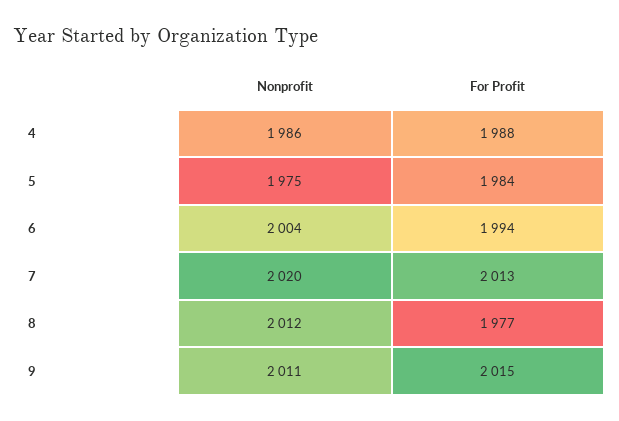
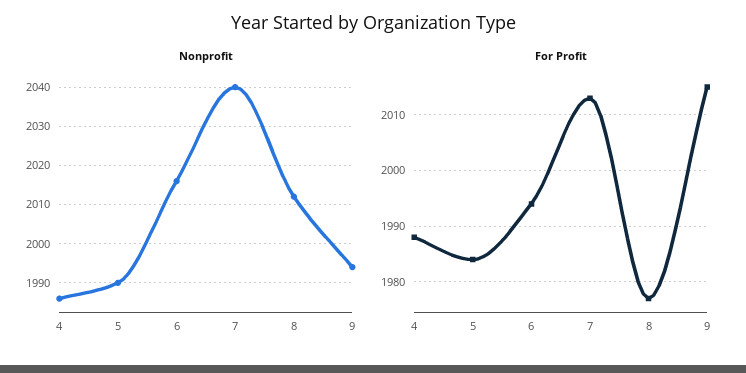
Nonprofit, 5: 1975 -> 1990
Nonprofit, 6: 2004 -> 2015
Nonprofit, 7: 2020 -> 2040
Nonprofit, 9: 2011 -> 1995

